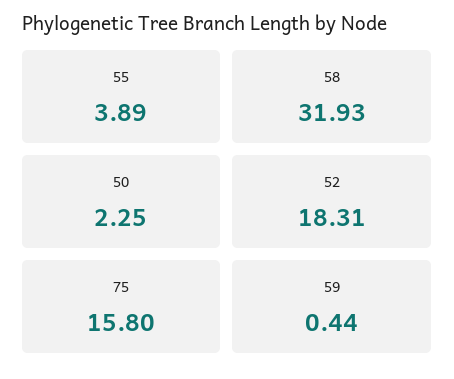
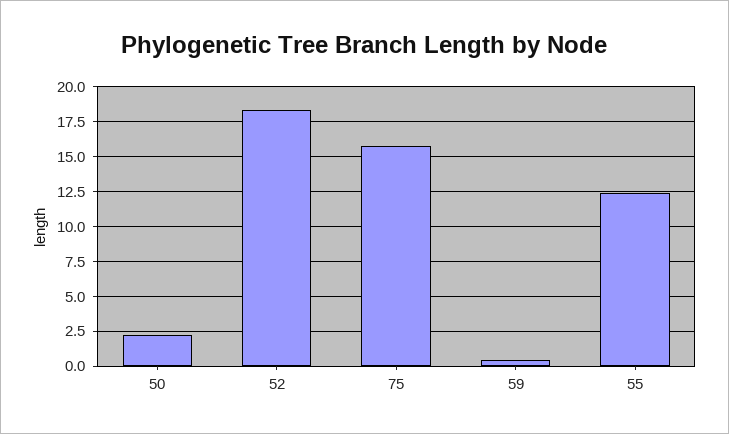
55: 3.89 -> 12.5
58: 31.93 -> none

